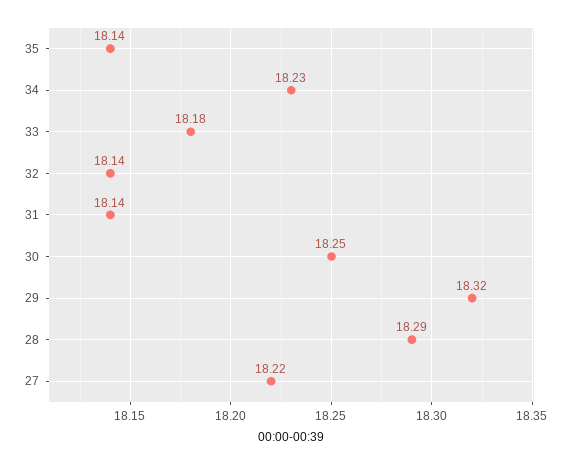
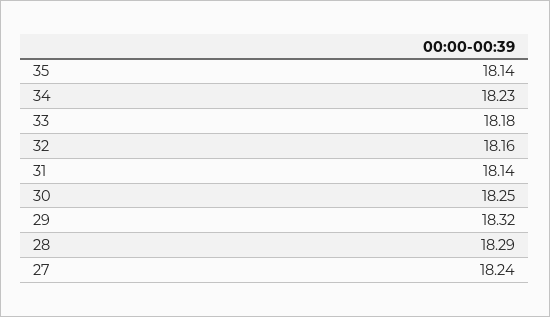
32: 18.14 -> 18.16
27: 18.22 -> 18.24

